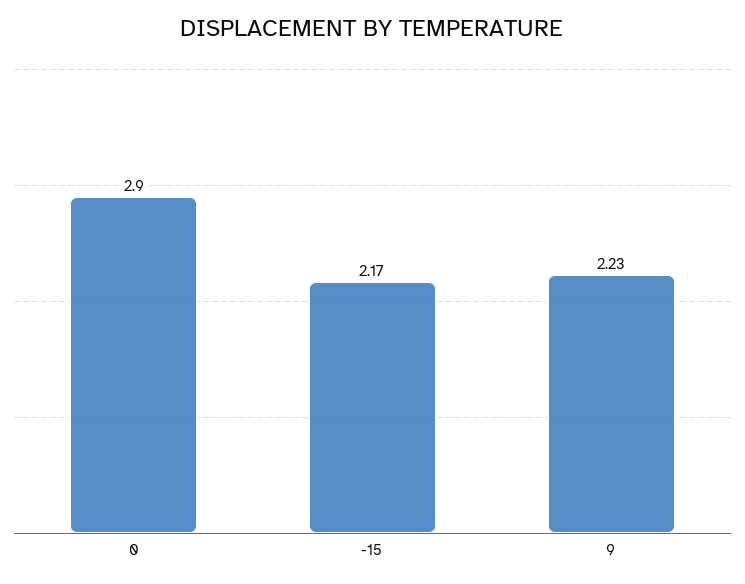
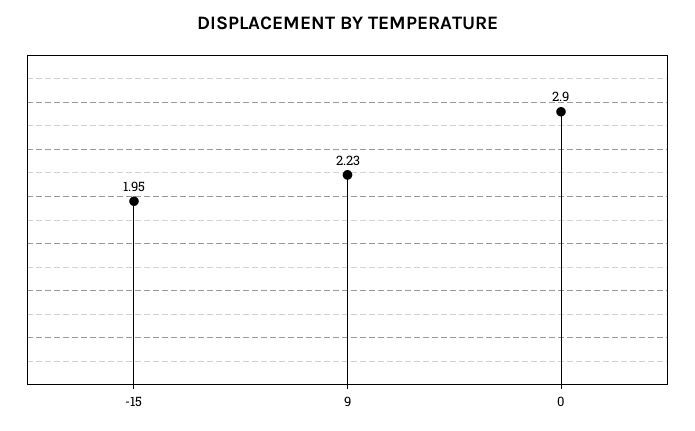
-15: 2.17 -> 1.95

